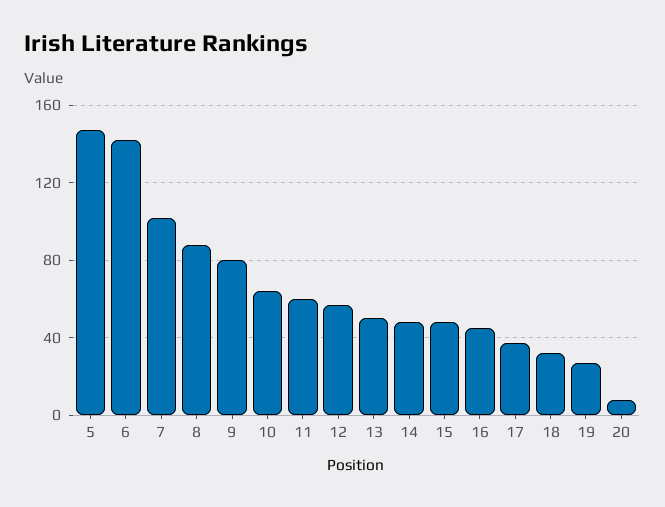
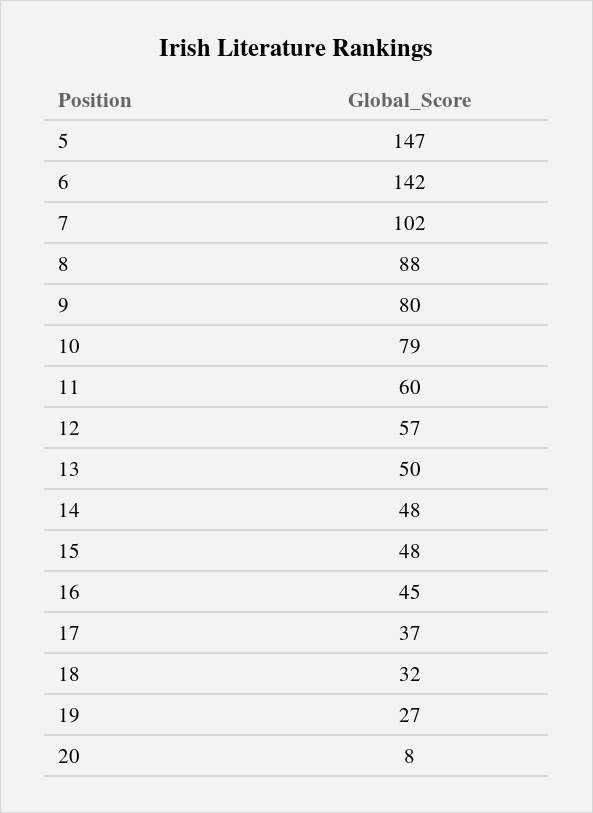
10: 65 -> 79

